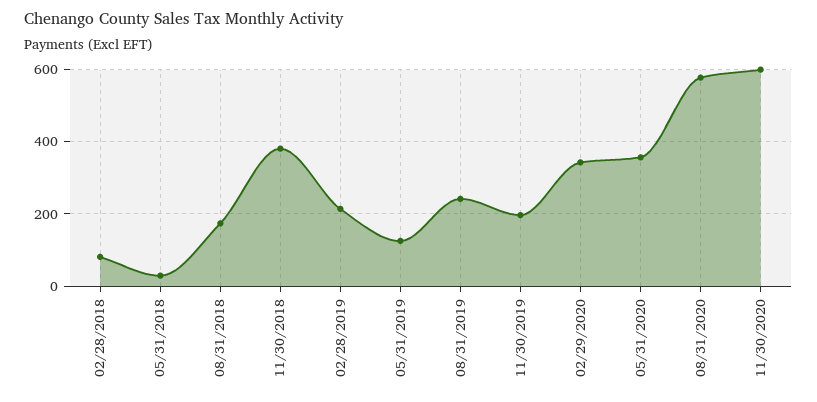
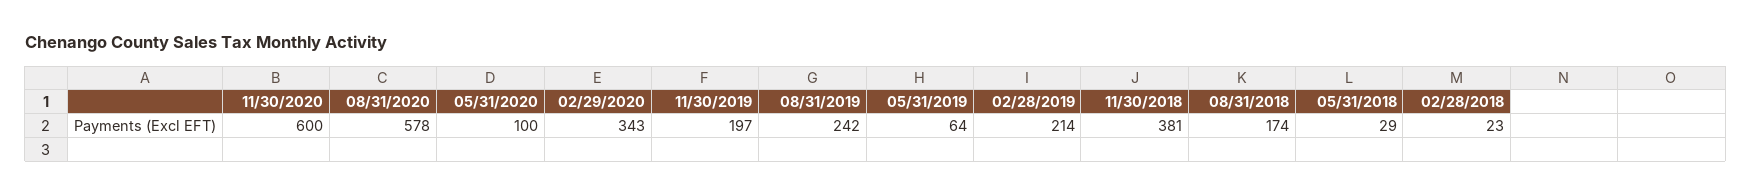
02/28/2018: 80 -> 23
05/31/2019: 120 -> 64
05/31/2020: 360 -> 100

